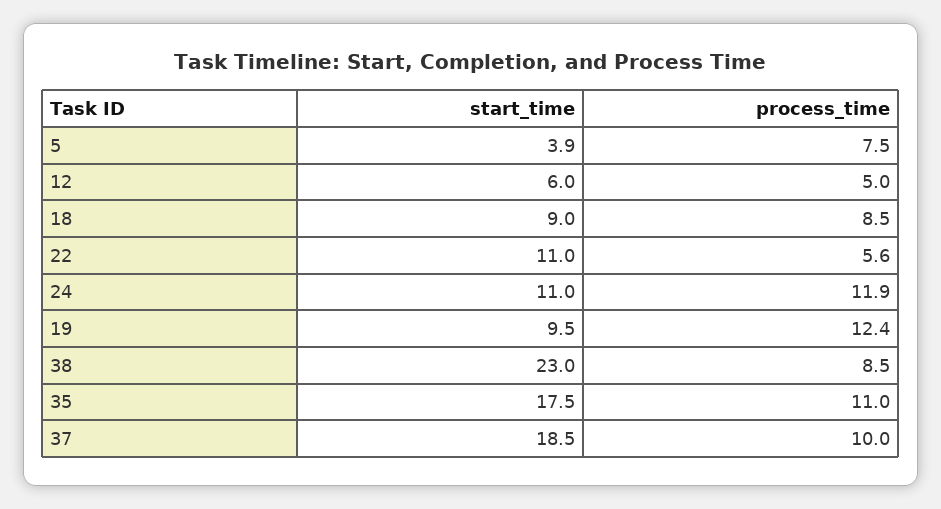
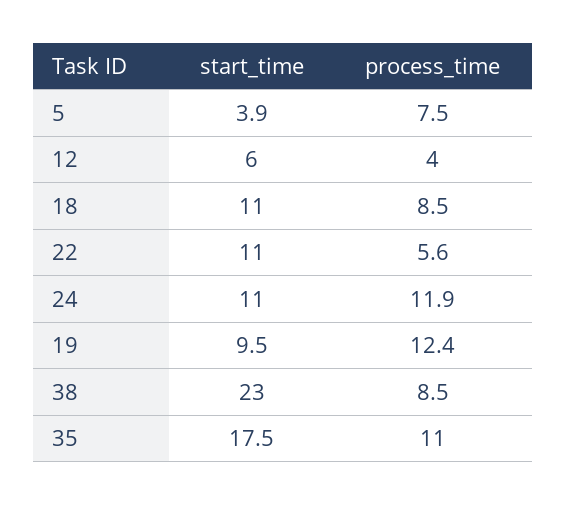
process_time, 12: 5 -> 4
start_time, 18: 9 -> 11
start_time, 37: 18.5 -> none
process_time, 37: 10 -> none

